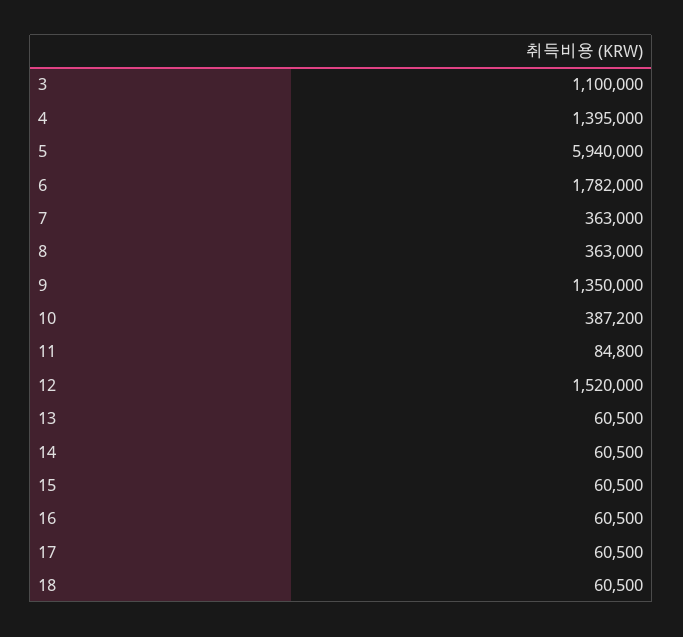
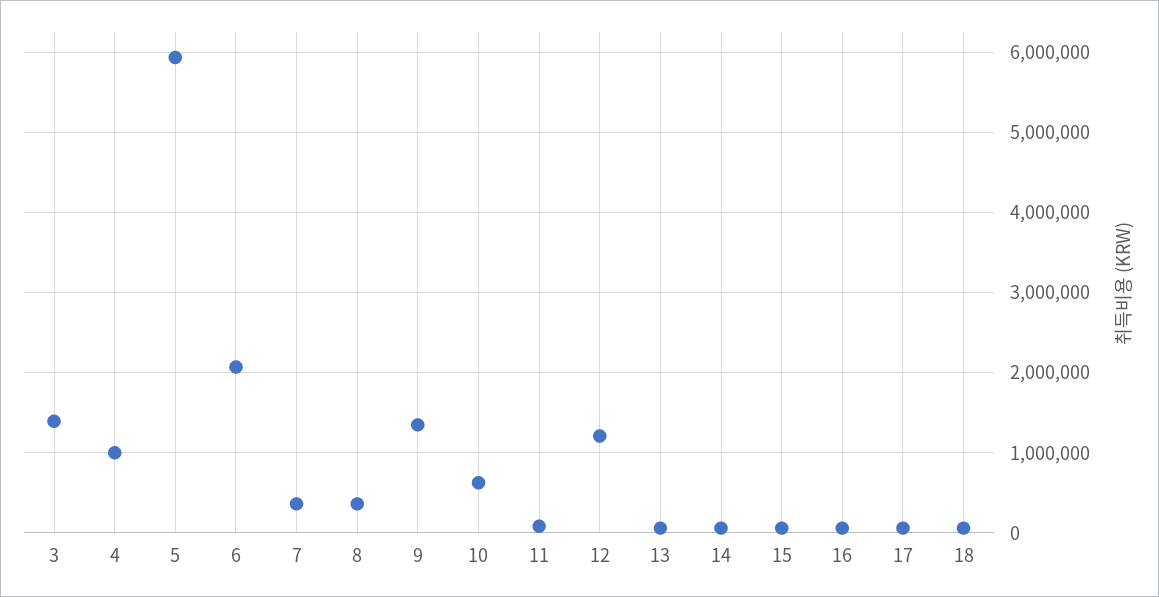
3: 1100000 -> 1400000
4: 1395000 -> 1000000
6: 1782000 -> 2100000
10: 387200 -> 600000
12: 1520000 -> 1200000

